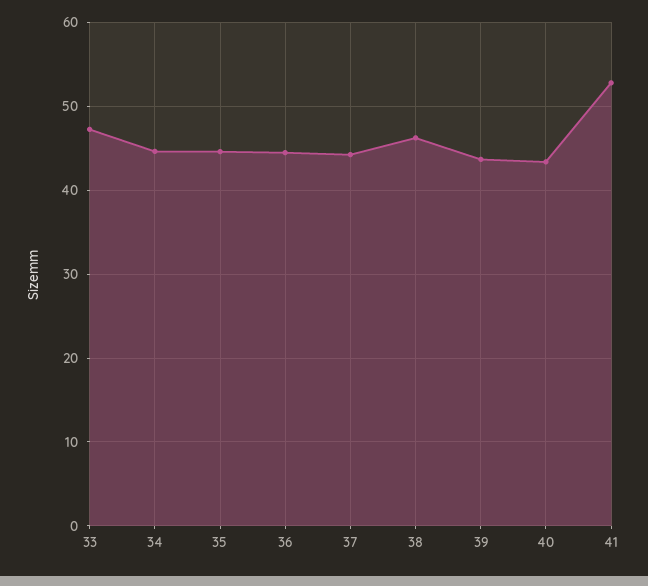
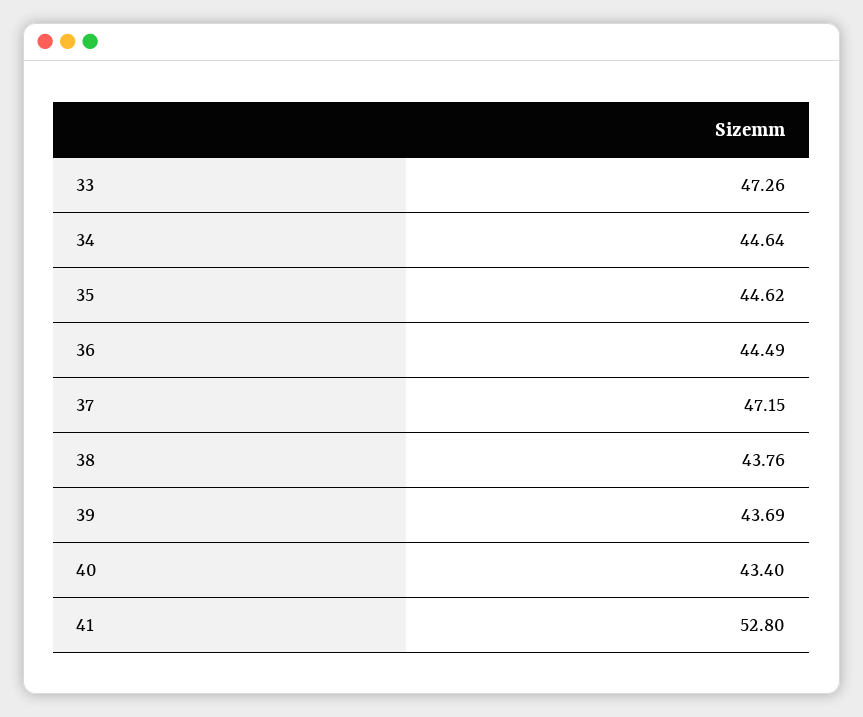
37: 44 -> 47.15
38: 46 -> 43.76

